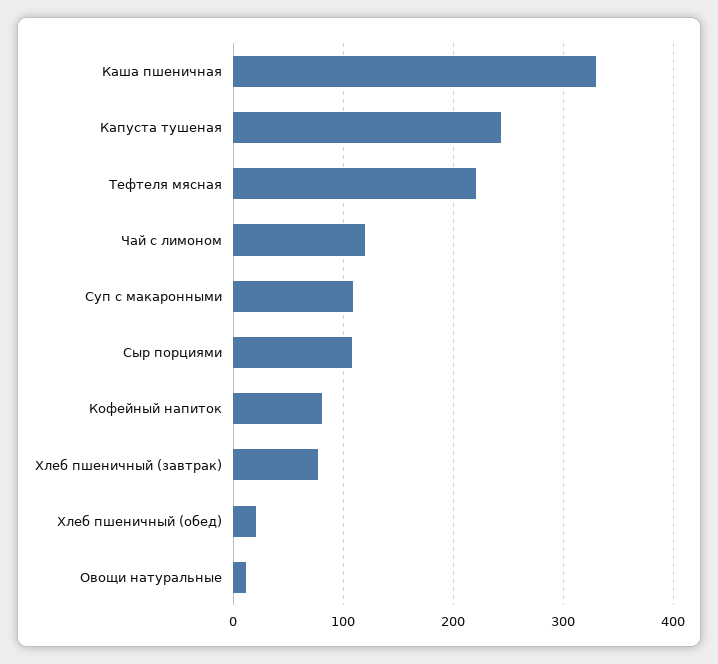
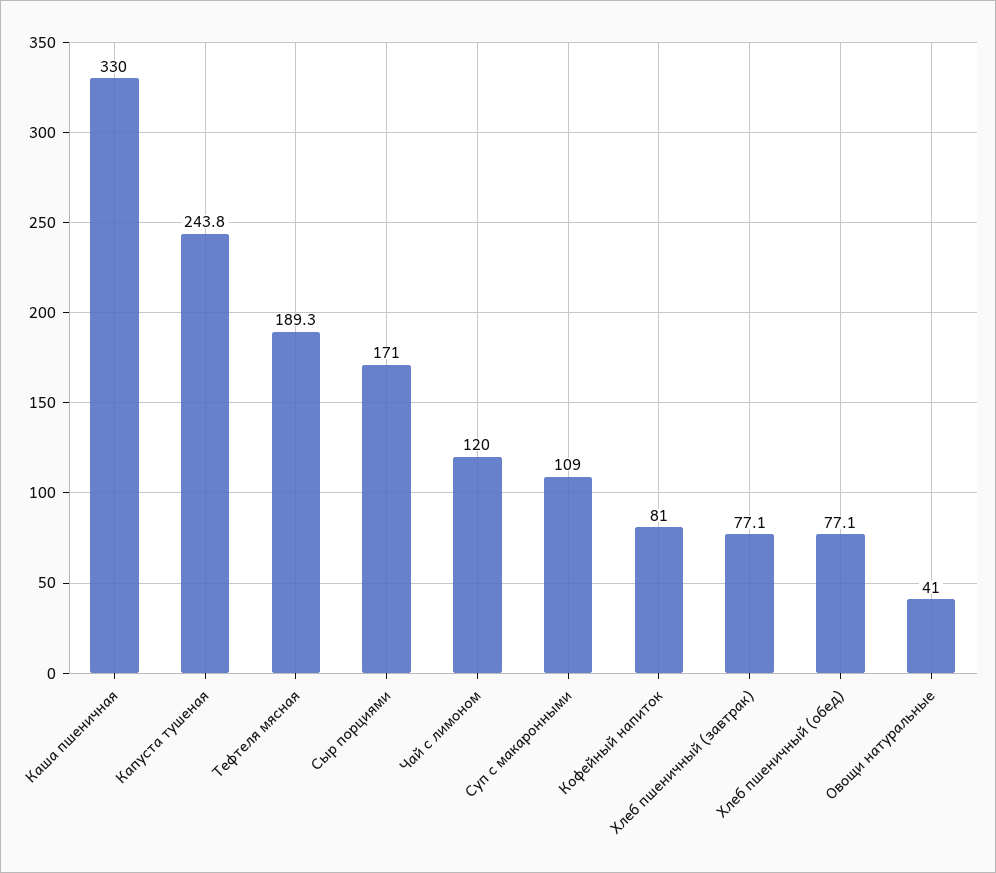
Тефтеля мясная: 220 -> 189.3
Сыр порциями: 110 -> 171
Хлеб пшеничный (обед): 20 -> 77.1
Овощи натуральные: 10 -> 41

